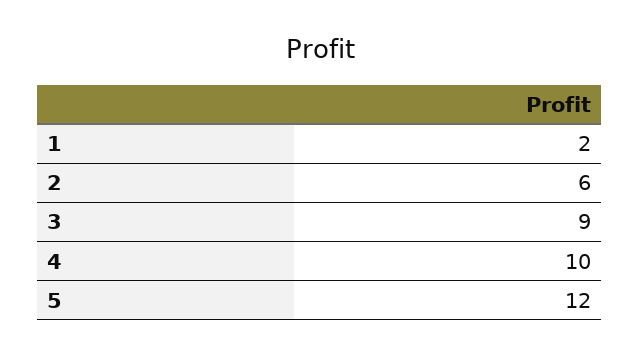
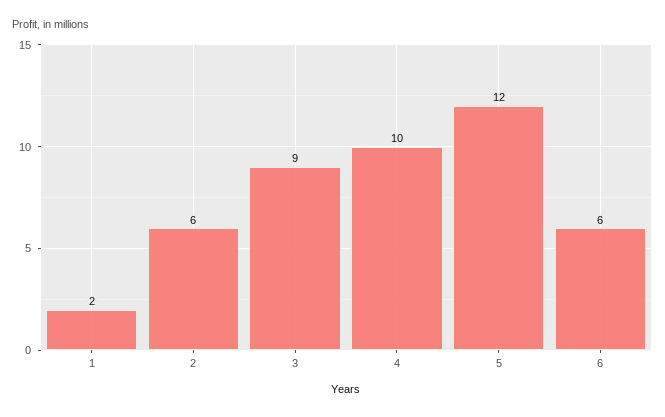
6: none -> 6

